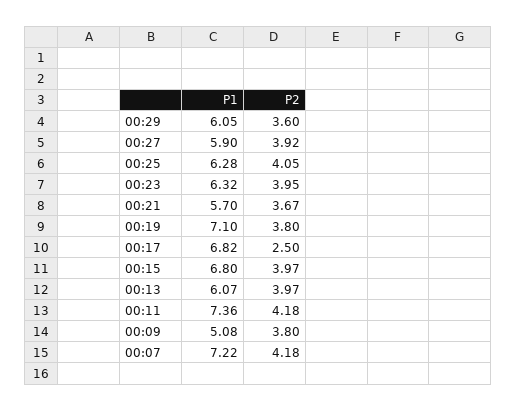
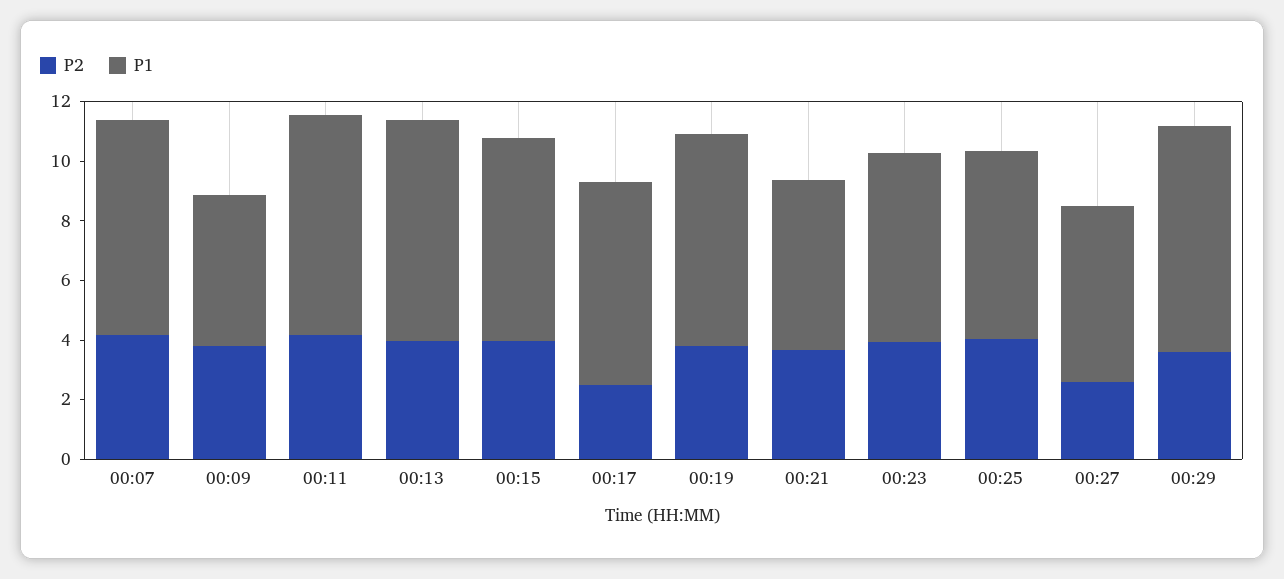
P1, 00:29: 6.05 -> 7.5
P2, 00:27: 3.92 -> 2.5
P1, 00:13: 6.07 -> 7.5

